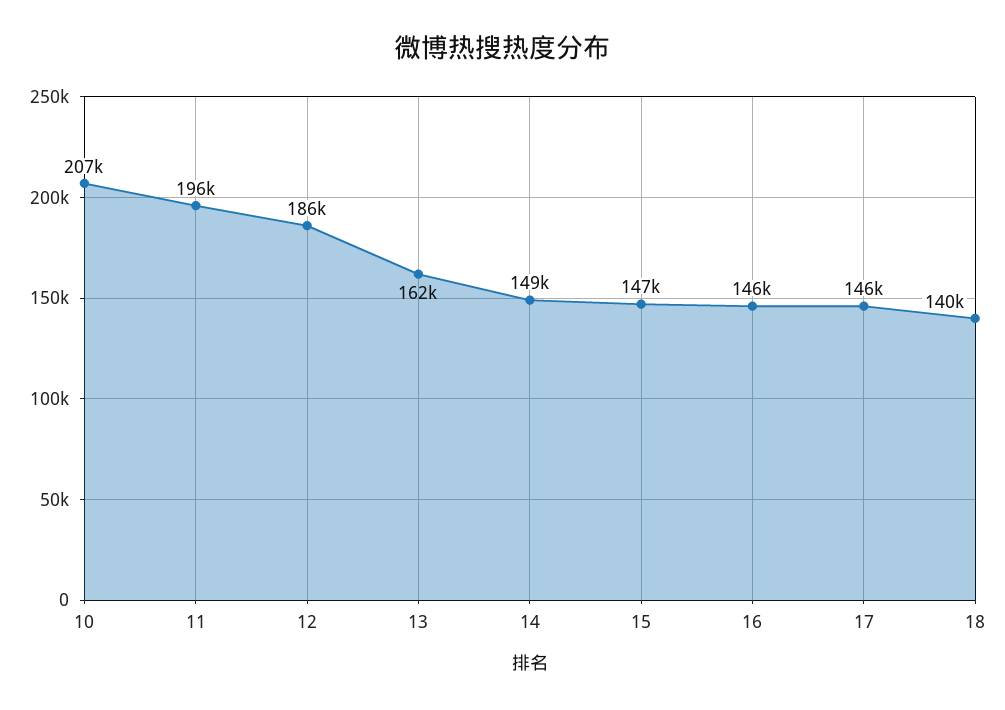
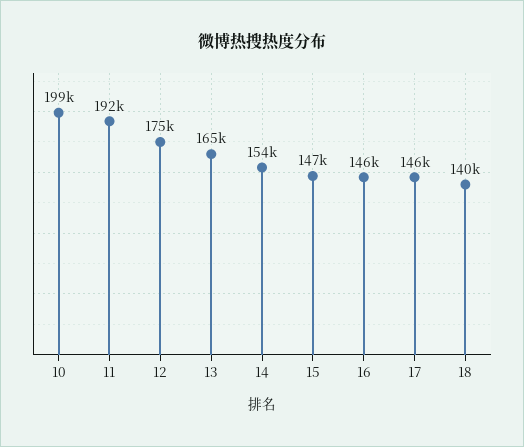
10: 207000 -> 199000
11: 196000 -> 192000
12: 186000 -> 175000
13: 162000 -> 165000
14: 149000 -> 154000

